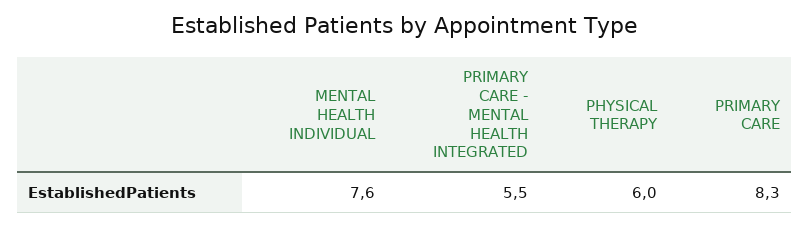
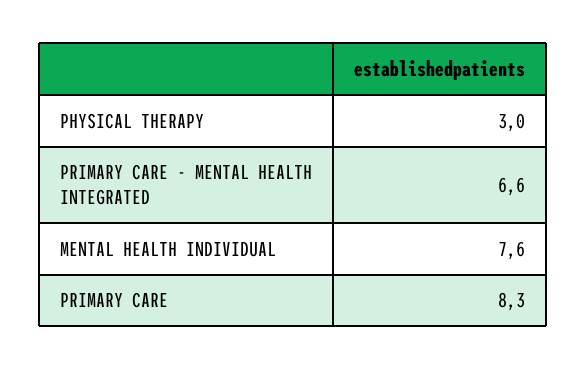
PRIMARY CARE - MENTAL HEALTH INTEGRATED: 5.5 -> 6.6
PHYSICAL THERAPY: 6 -> 3

